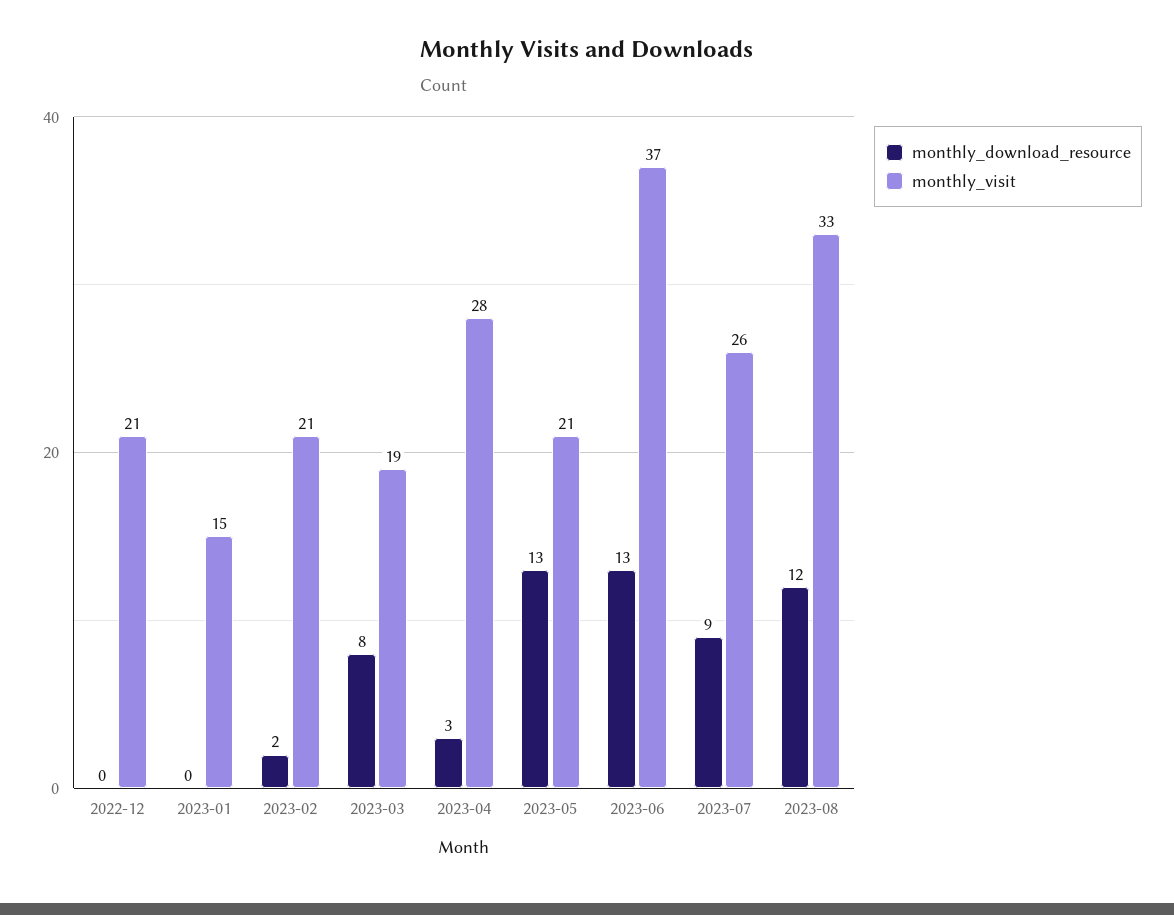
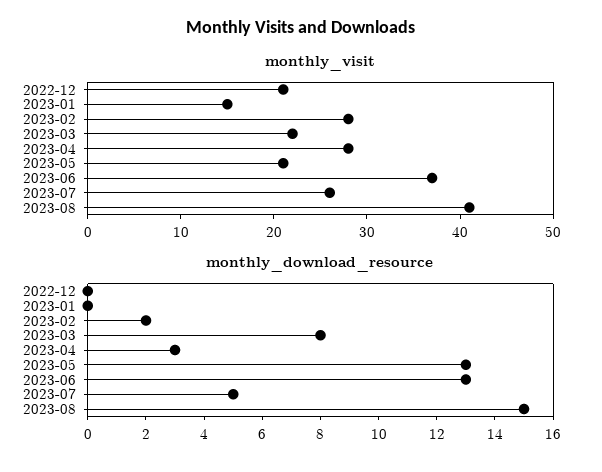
monthly_visit, 2023-02: 21 -> 28
monthly_visit, 2023-03: 19 -> 22
monthly_download_resource, 2023-07: 9 -> 5
monthly_download_resource, 2023-08: 12 -> 15
monthly_visit, 2023-08: 33 -> 41

